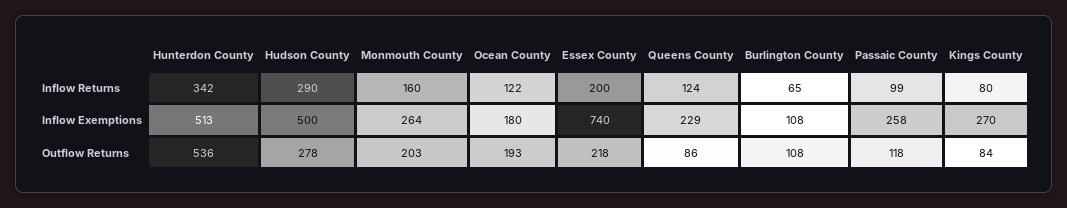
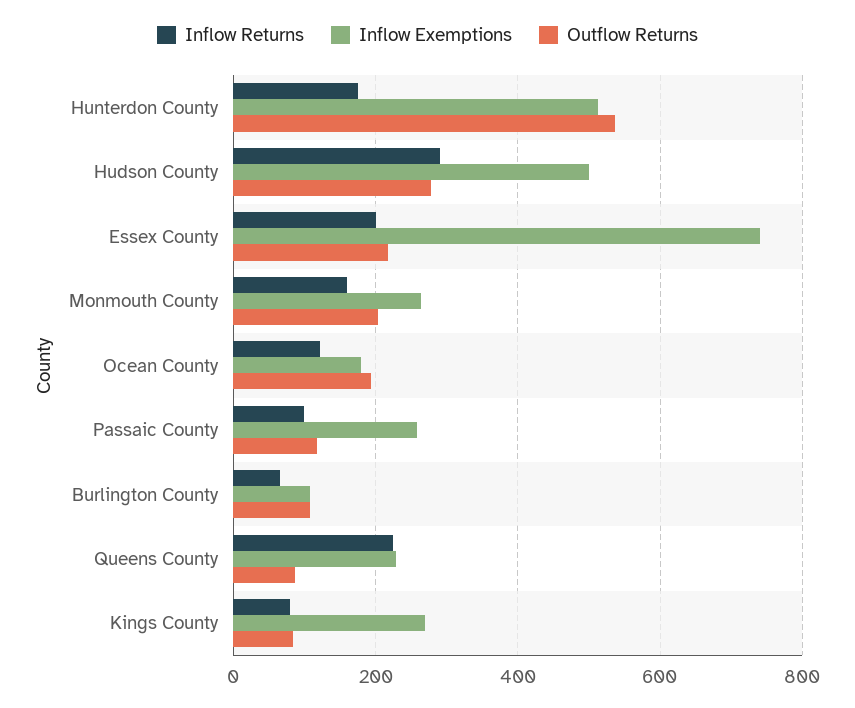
Inflow Returns, Hunterdon County: 342 -> 180
Inflow Returns, Queens County: 124 -> 220

